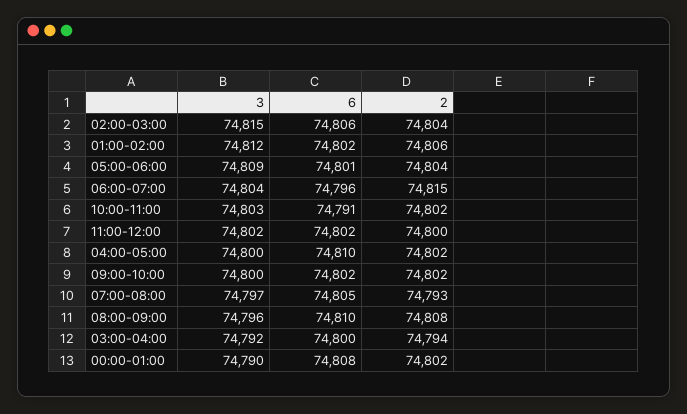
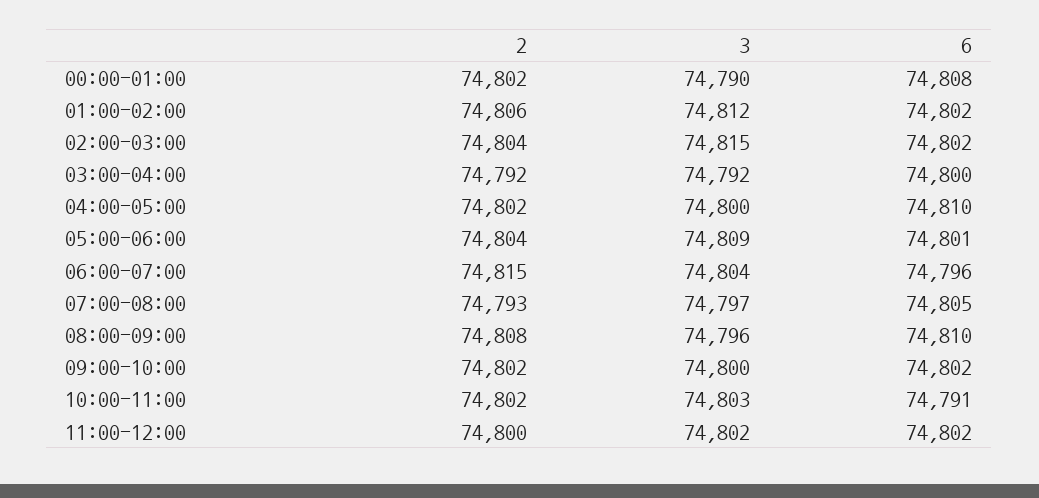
6, 02:00-03:00: 74806 -> 74802
2, 03:00-04:00: 74794 -> 74792

